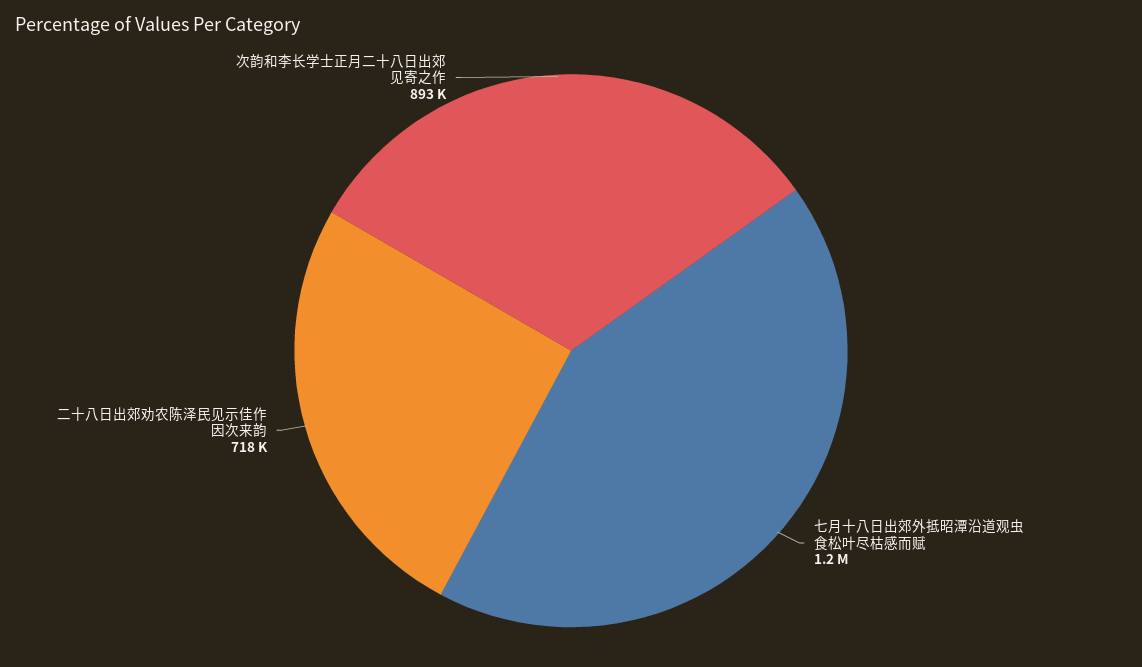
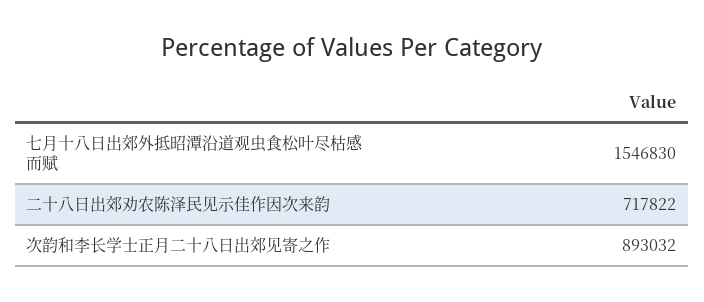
七月十八日出郊外抵昭潭沿道观虫食松叶尽枯感而赋: 1200000 -> 1546830

